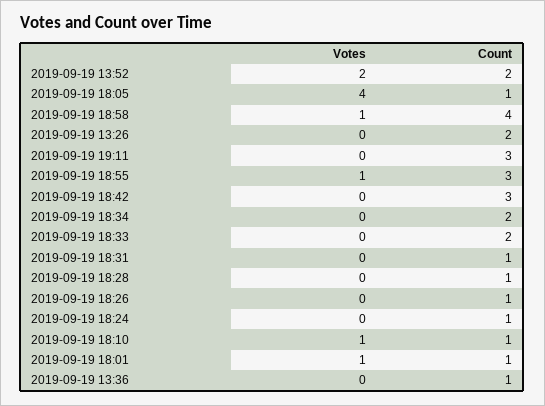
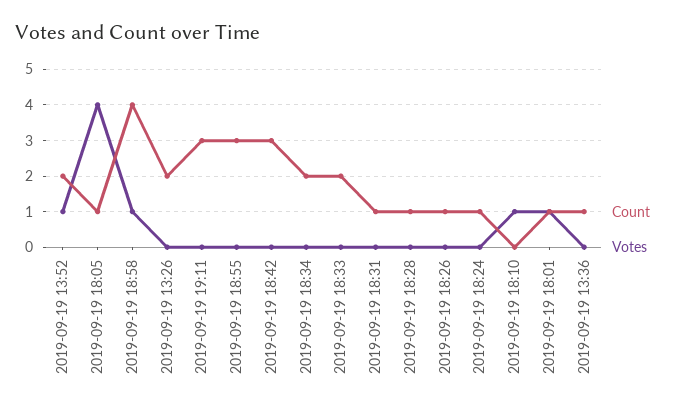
Votes, 2019-09-19 13:52: 2 -> 1
Votes, 2019-09-19 18:55: 1 -> 0
Count, 2019-09-19 18:10: 1 -> 0

